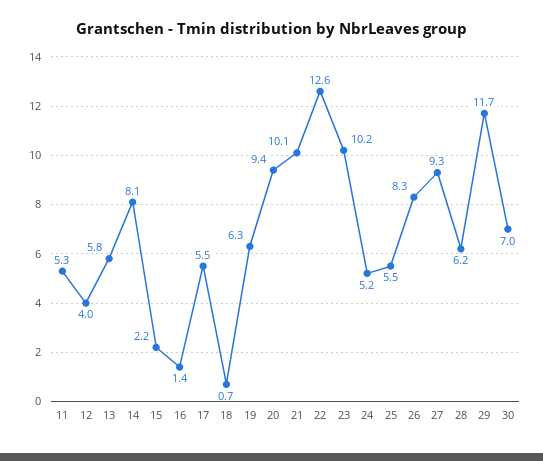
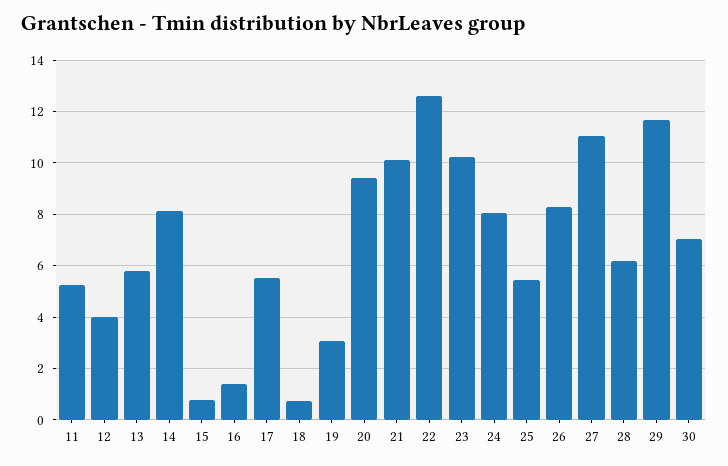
15: 2.2 -> 0.75
19: 6.3 -> 3
24: 5.2 -> 8
27: 9.3 -> 11

